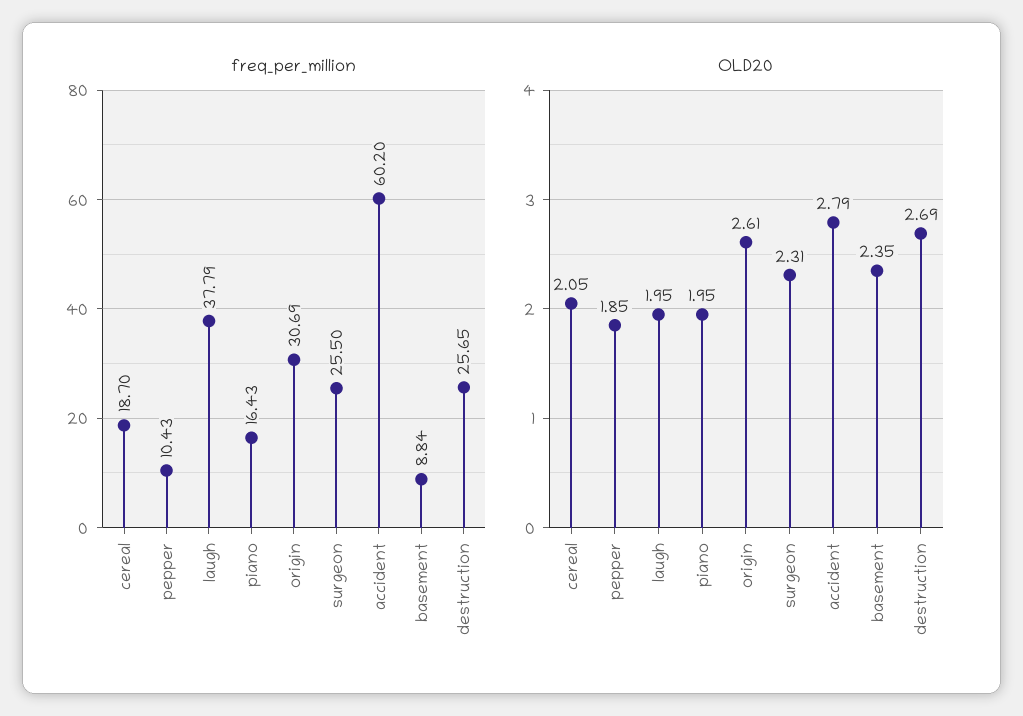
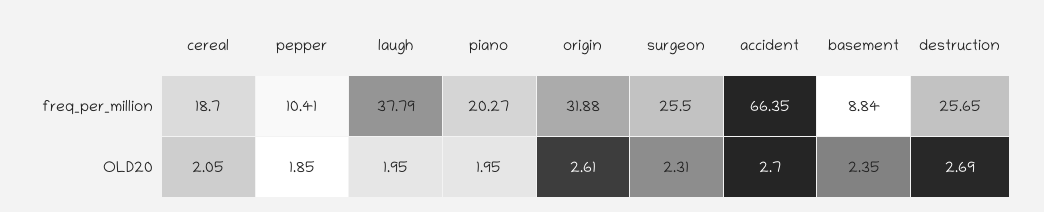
freq_per_million, pepper: 10.43 -> 10.41
freq_per_million, piano: 16.43 -> 20.27
freq_per_million, origin: 30.69 -> 31.88
freq_per_million, accident: 60.2 -> 66.35
OLD20, accident: 2.79 -> 2.7

